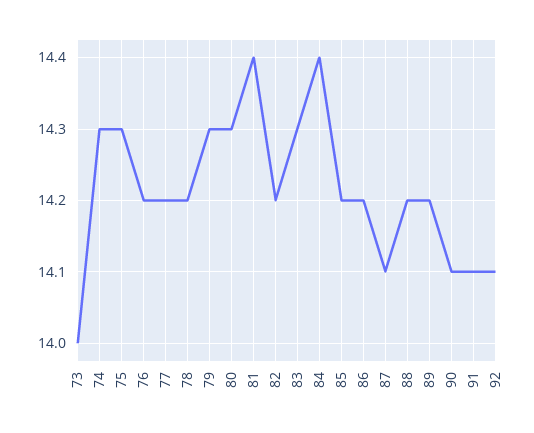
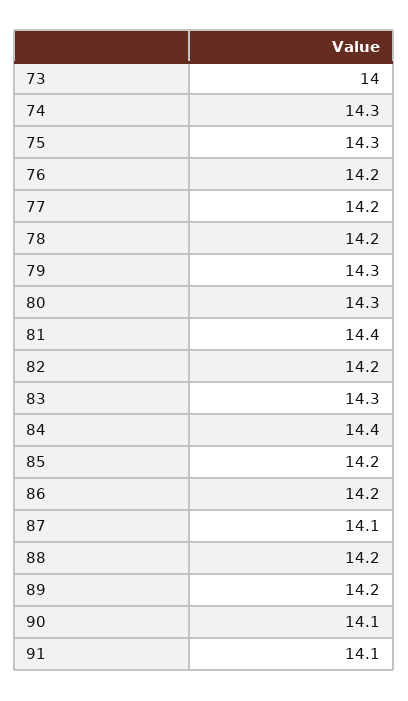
92: 14.1 -> none

